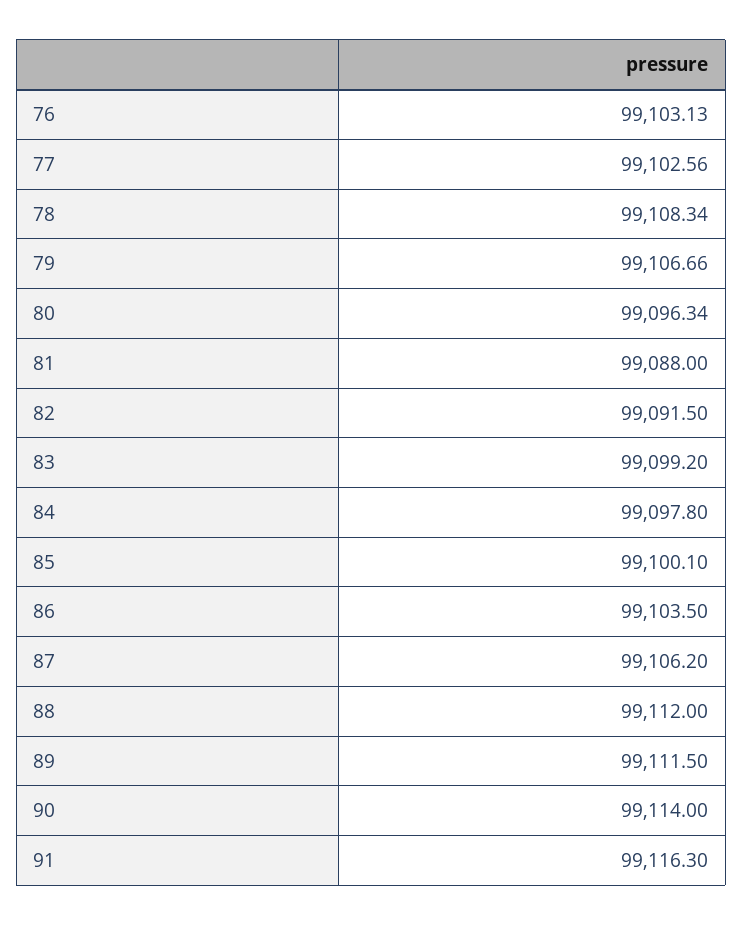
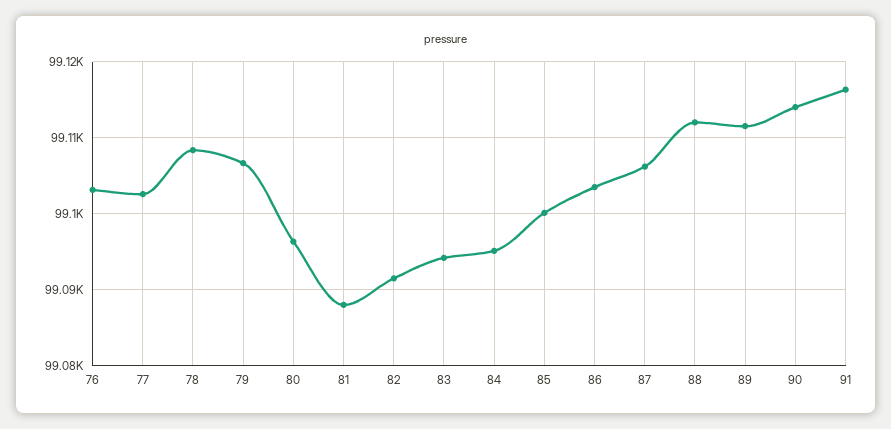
83: 99099.2 -> 99094
84: 99097.8 -> 99095

